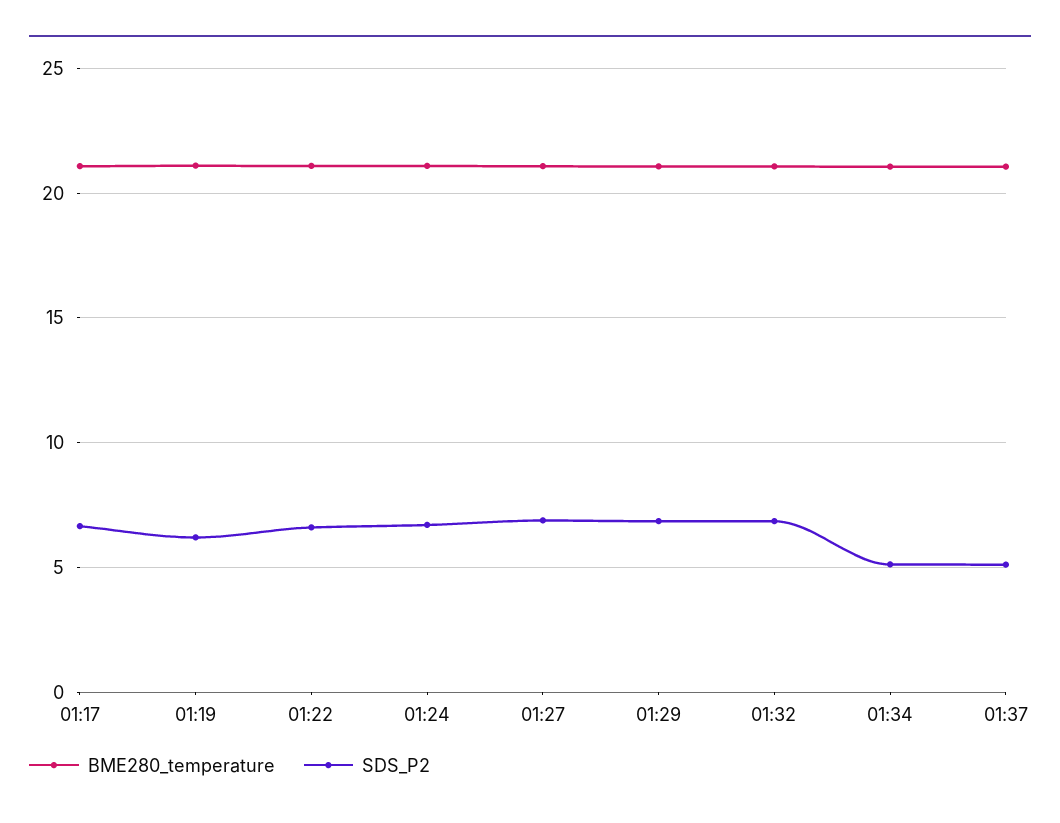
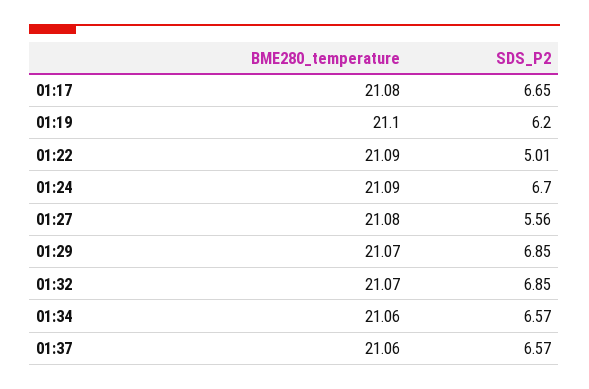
SDS_P2, 01:22: 6.5 -> 5.01
SDS_P2, 01:27: 7 -> 5.56
SDS_P2, 01:34: 5 -> 6.57
SDS_P2, 01:37: 5 -> 6.57

